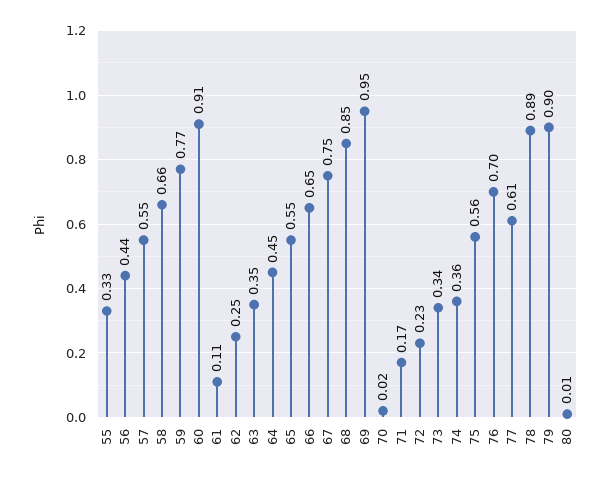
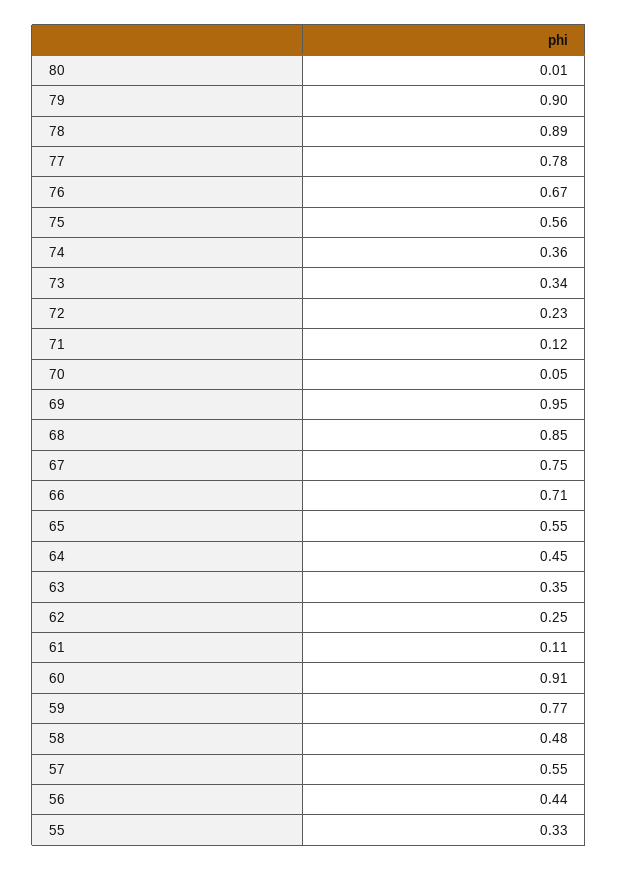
58: 0.66 -> 0.48
66: 0.65 -> 0.71
70: 0.02 -> 0.05
71: 0.17 -> 0.12
76: 0.7 -> 0.67
77: 0.61 -> 0.78

